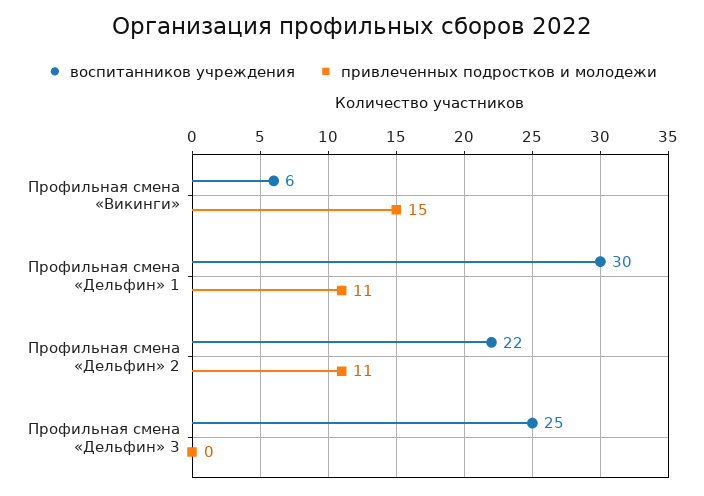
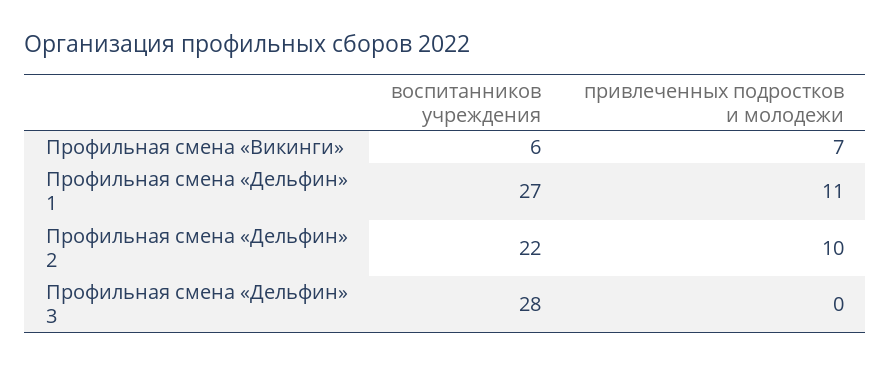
привлеченных подростков и молодежи, Профильная смена «Викинги»: 15 -> 7
воспитанников учреждения, Профильная смена «Дельфин» 1: 30 -> 27
привлеченных подростков и молодежи, Профильная смена «Дельфин» 2: 11 -> 10
воспитанников учреждения, Профильная смена «Дельфин» 3: 25 -> 28

